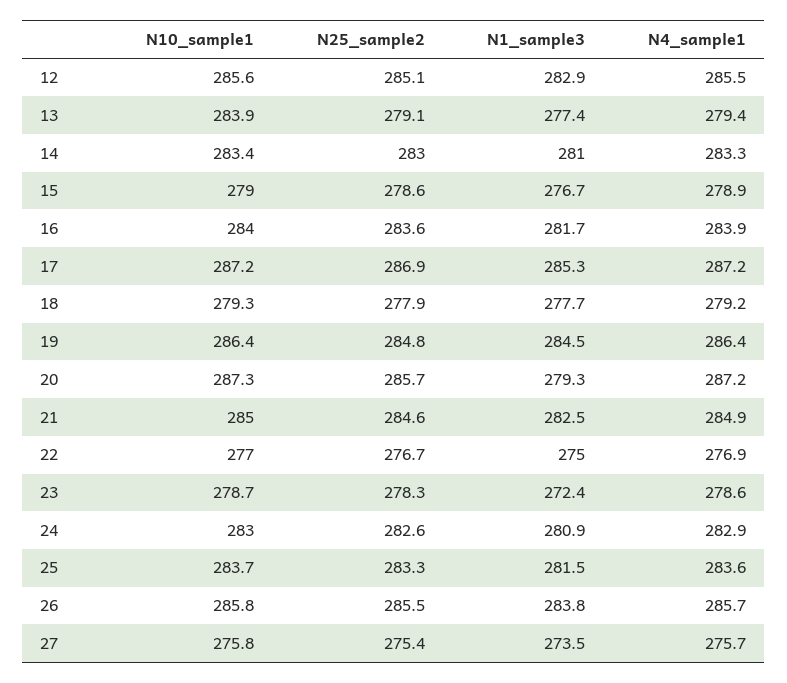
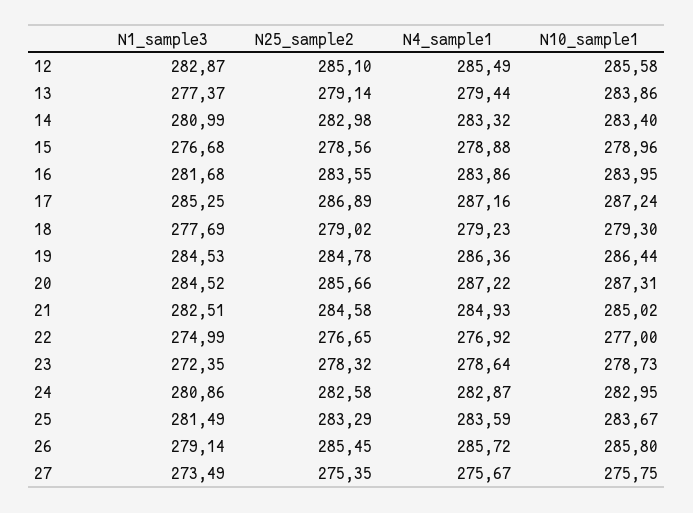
N25_sample2, 18: 277.9 -> 279.02
N1_sample3, 20: 279.3 -> 284.52
N1_sample3, 26: 283.8 -> 279.14

